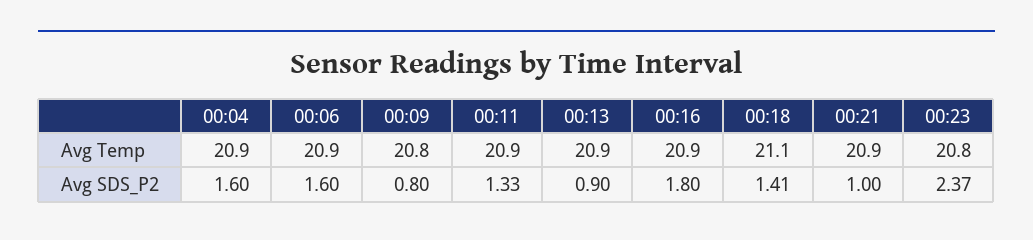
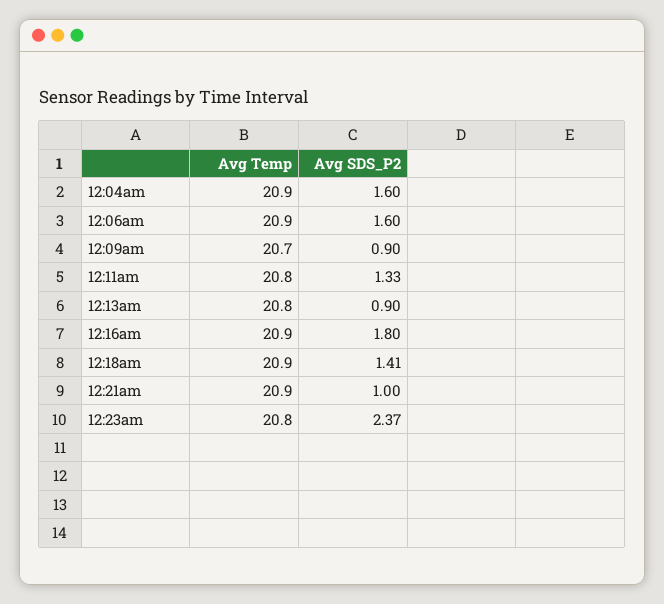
00:09, Avg Temp: 20.8 -> 20.7
00:11, Avg Temp: 20.9 -> 20.8
00:13, Avg Temp: 20.9 -> 20.8
00:18, Avg Temp: 21.1 -> 20.9
00:09, Avg SDS_P2: 0.8 -> 0.9

